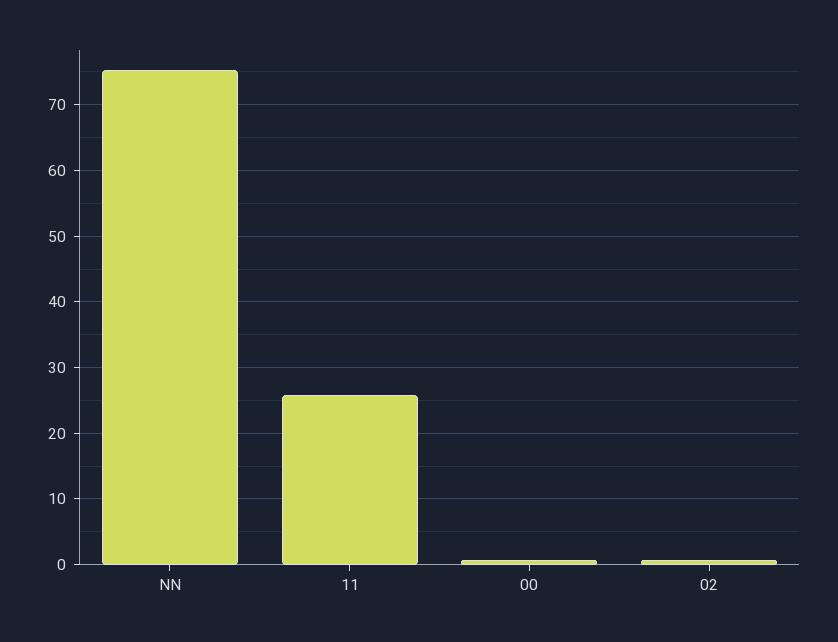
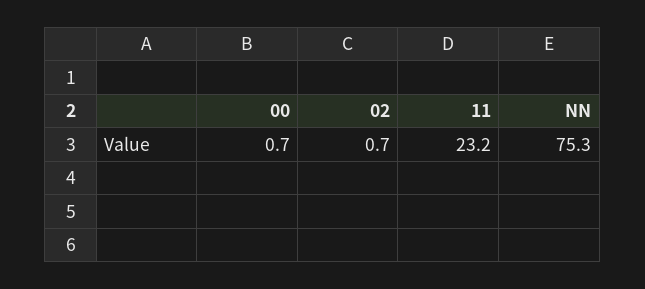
11: 26 -> 23.2

